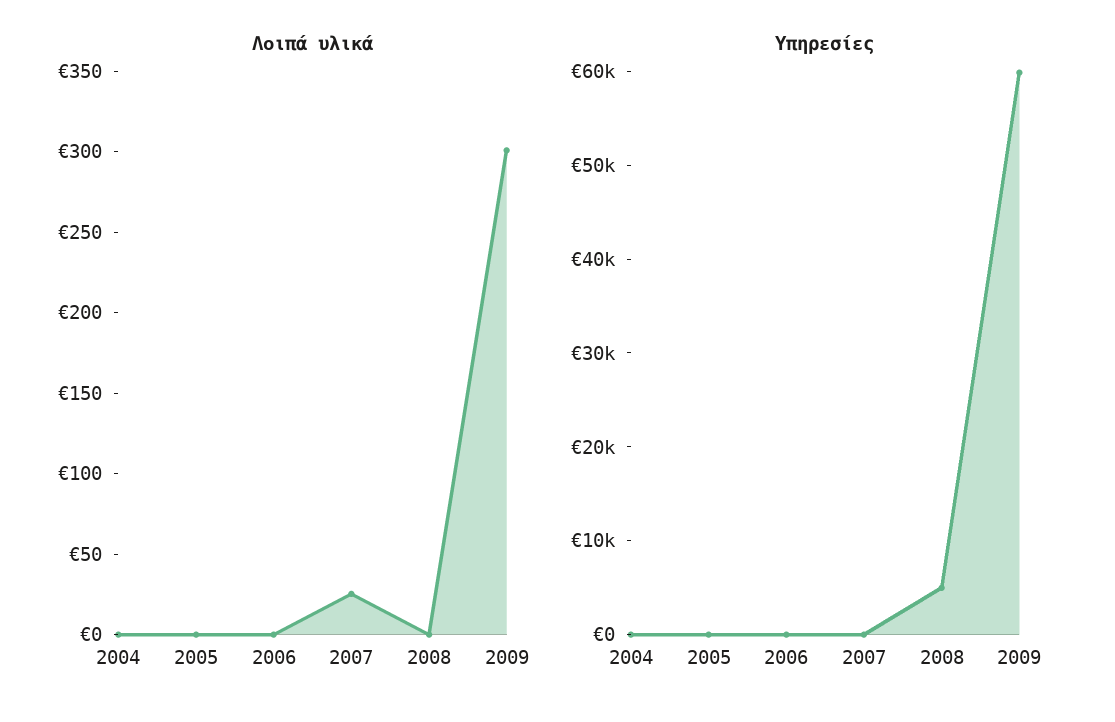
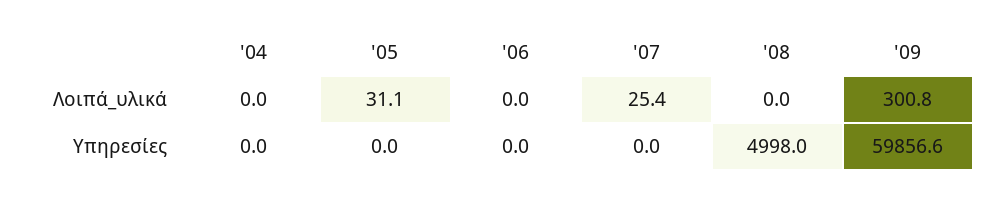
Λοιπά υλικά, 2005: 0 -> 31.1

